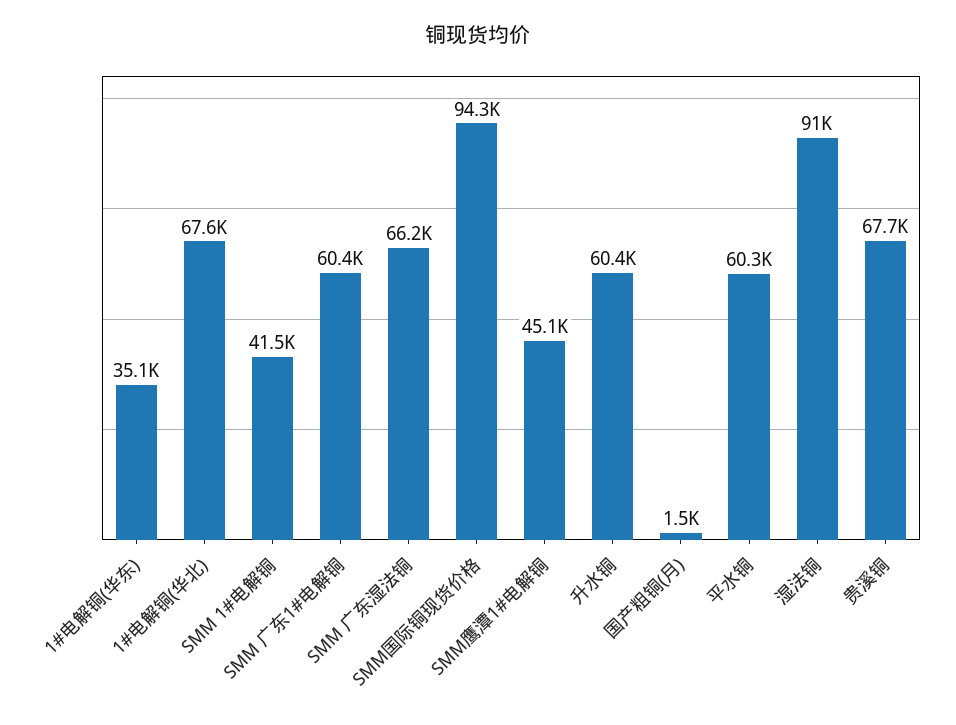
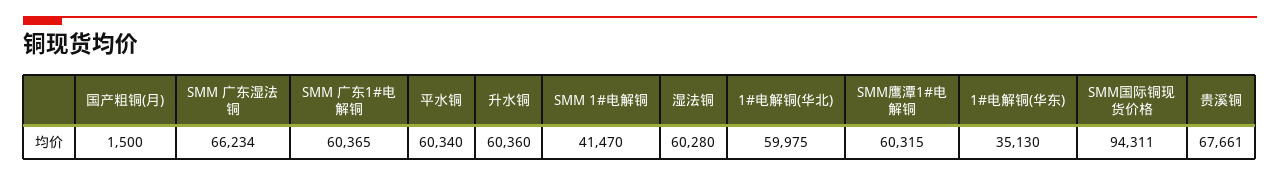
1#电解铜(华北): 67600 -> 59975
SMM鹰潭1#电解铜: 45100 -> 60315
湿法铜: 91000 -> 60280

